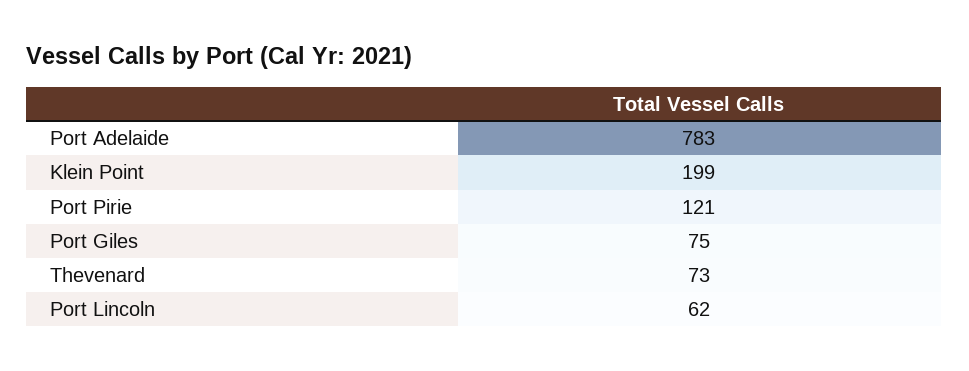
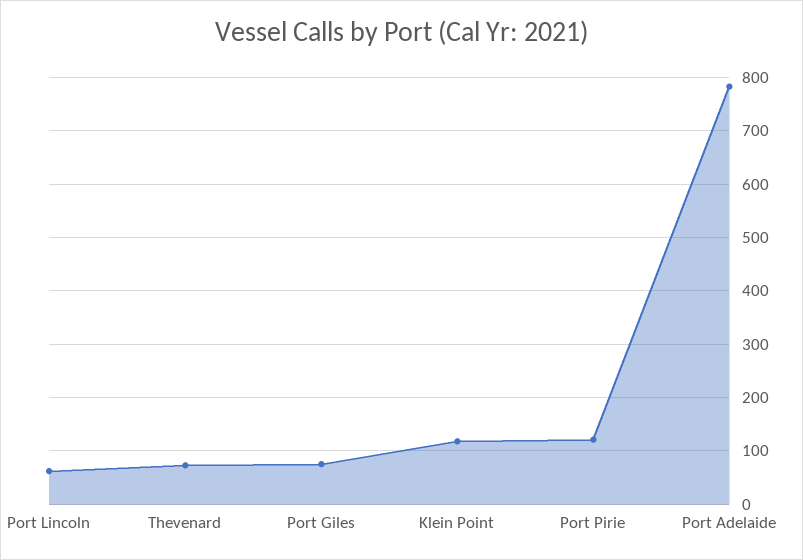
Klein Point: 199 -> 120

